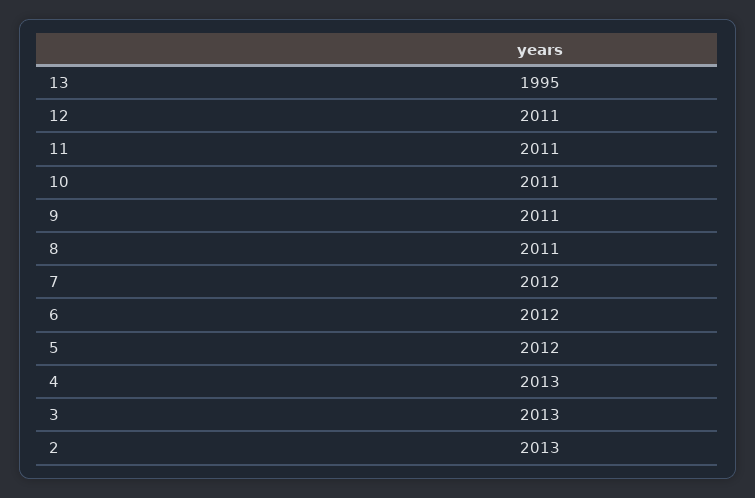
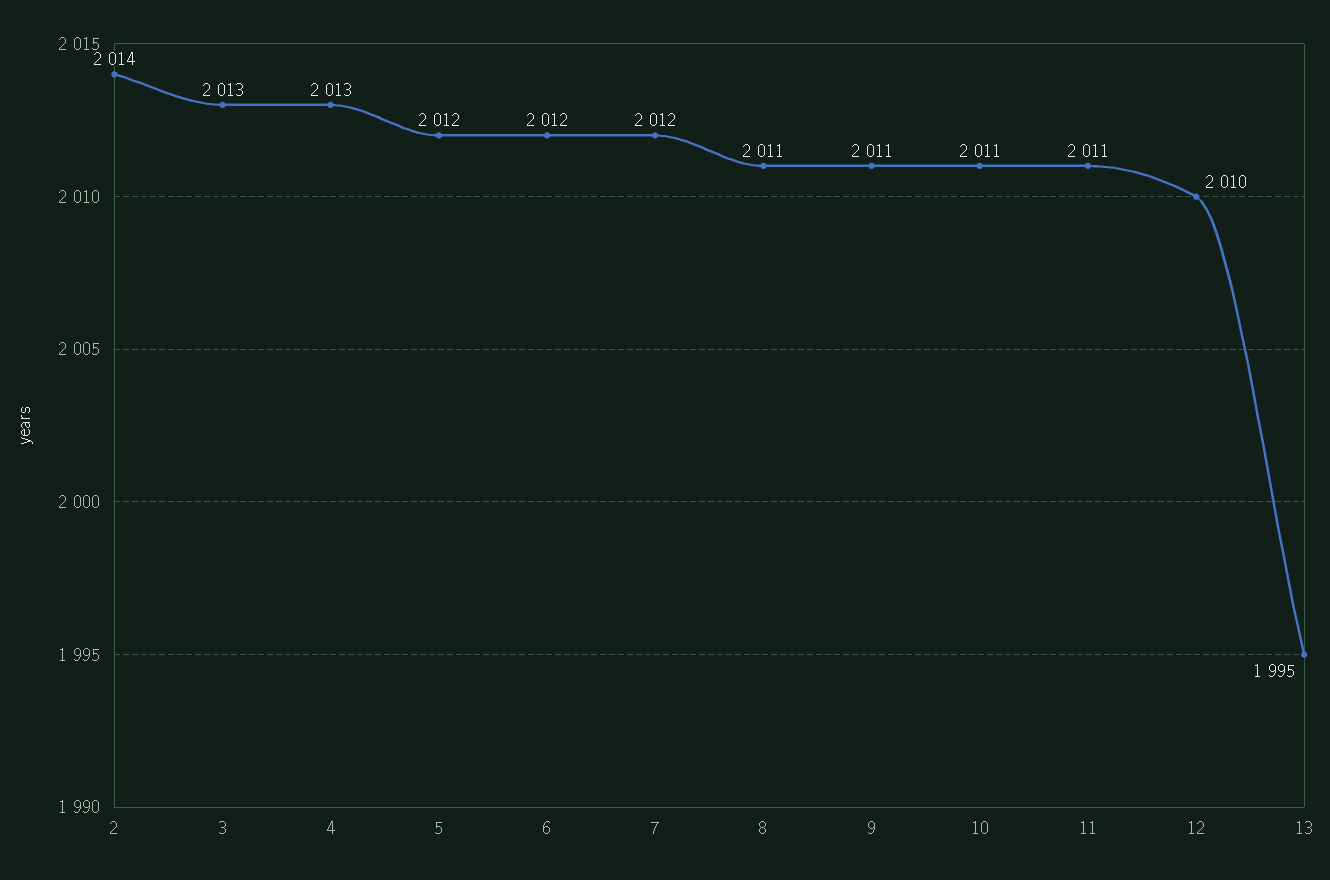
12: 2011 -> 2010
2: 2013 -> 2014

